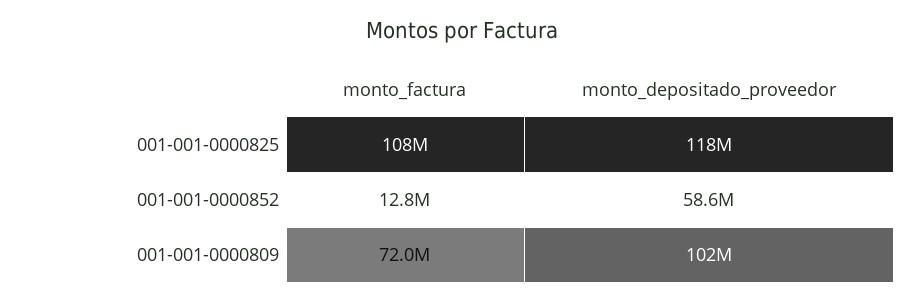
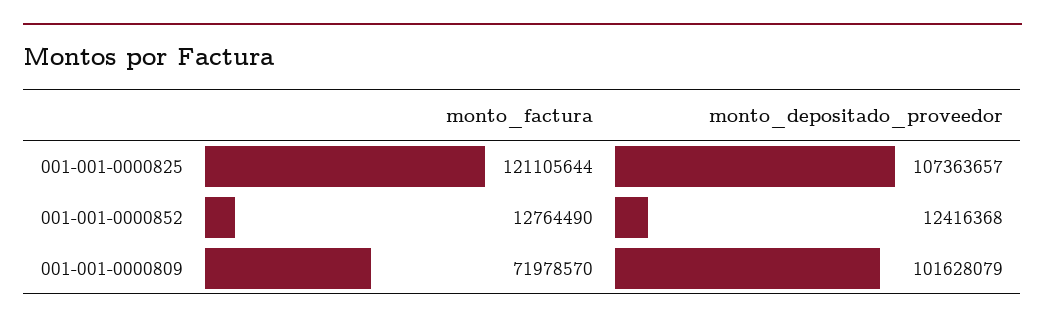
monto_factura, 001-001-0000825: 108000000 -> 121105644
monto_depositado_proveedor, 001-001-0000825: 118000000 -> 107363657
monto_depositado_proveedor, 001-001-0000852: 58600000 -> 12416368

